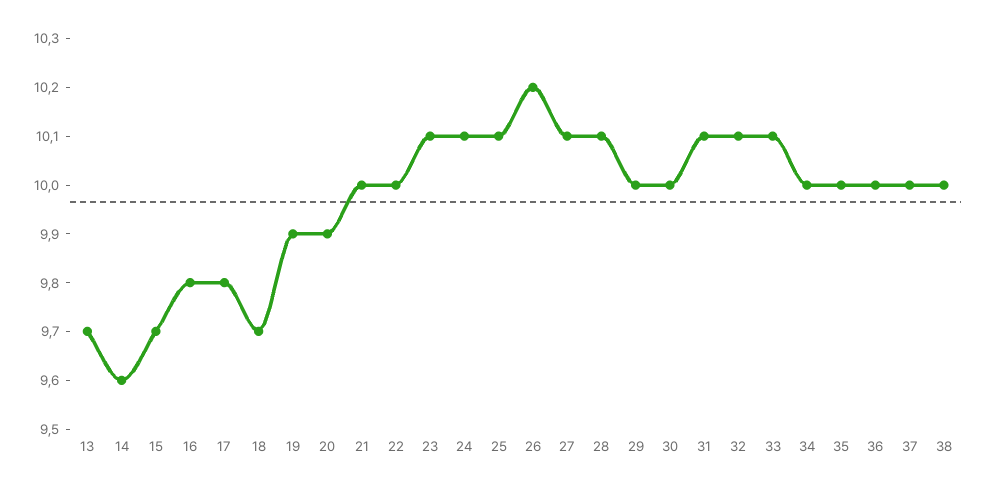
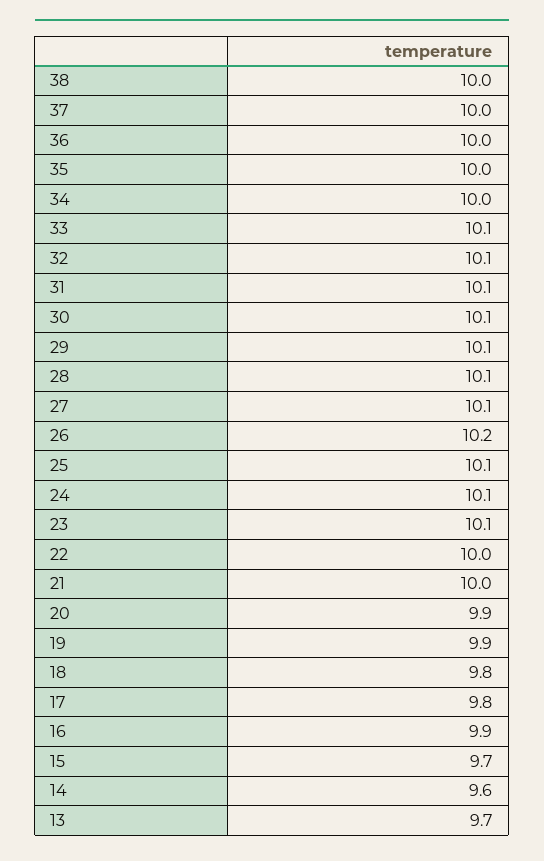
16: 9.8 -> 9.9
18: 9.7 -> 9.8
29: 10 -> 10.1
30: 10 -> 10.1

